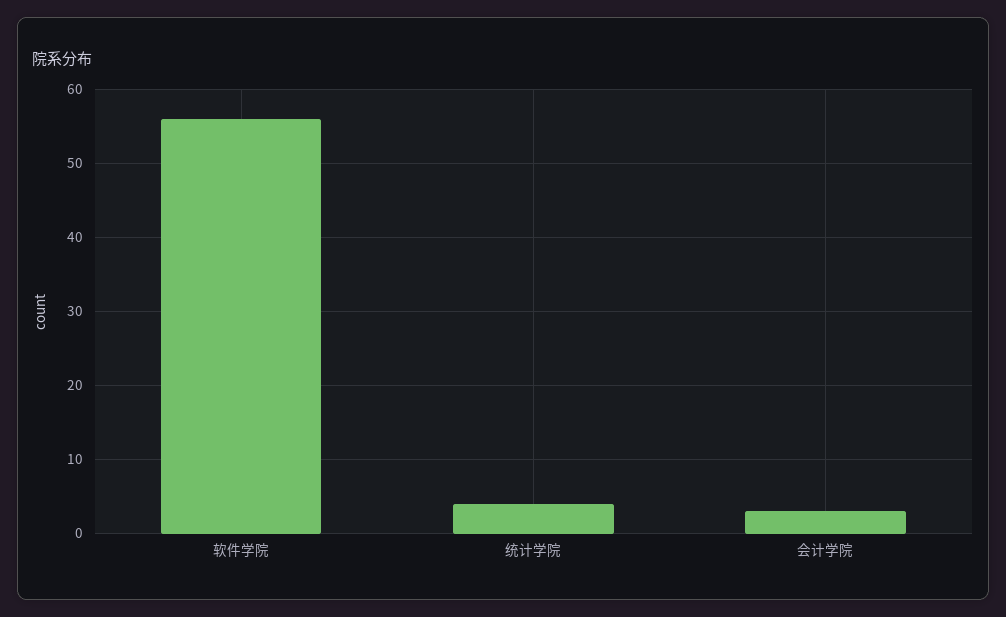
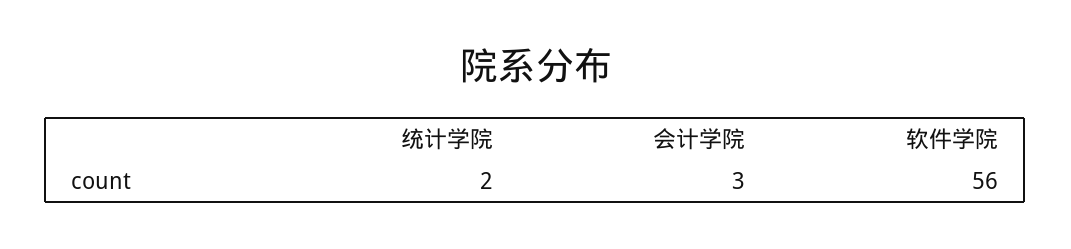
统计学院: 4 -> 2

